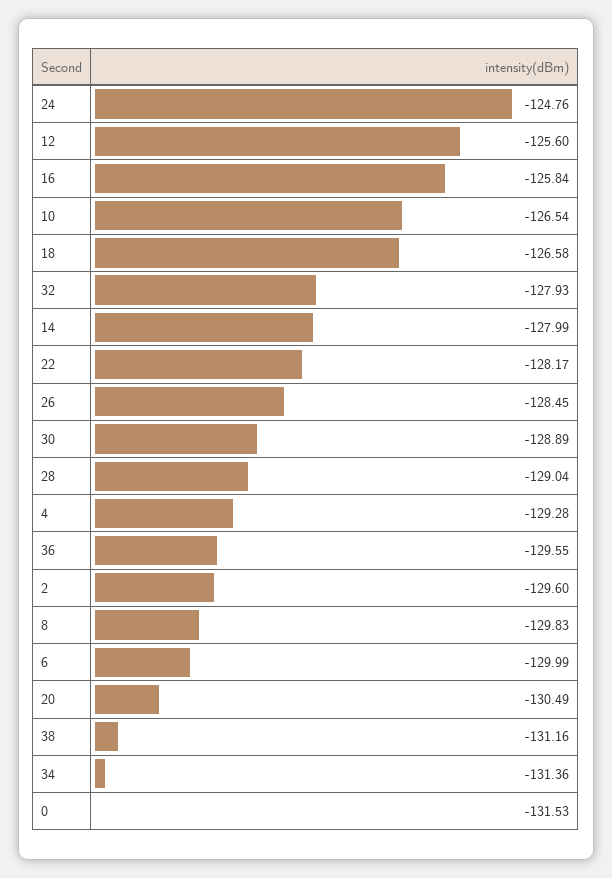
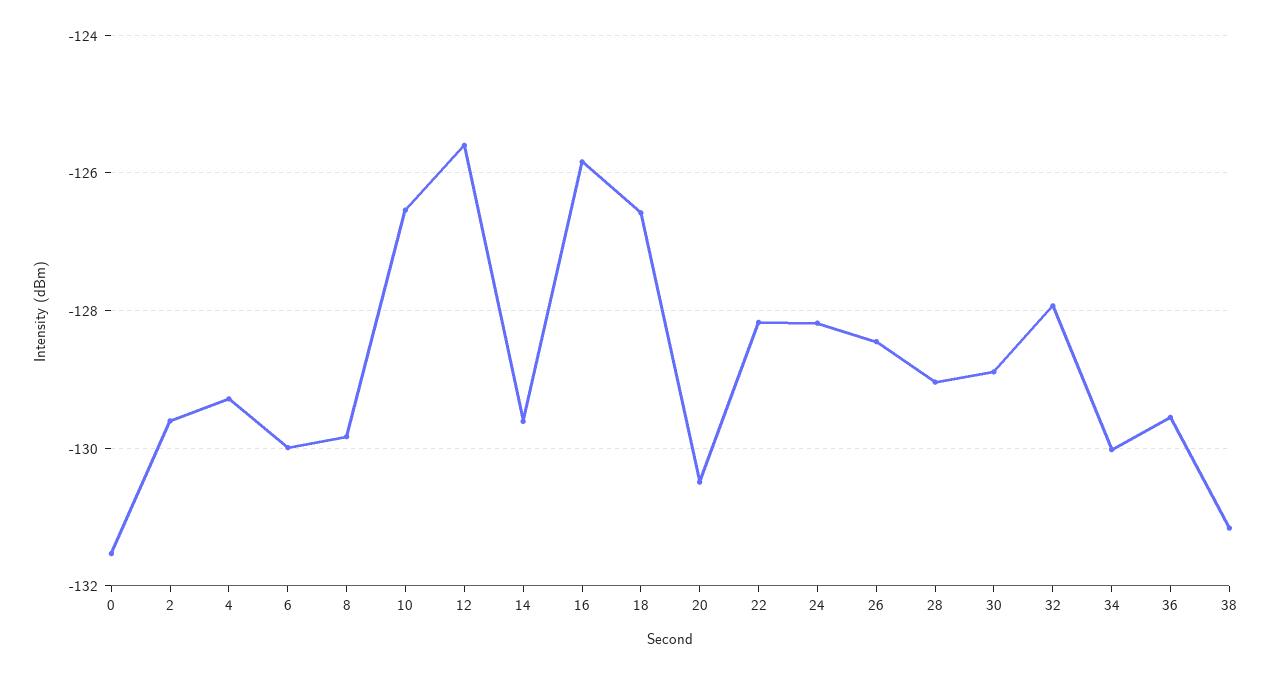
24: -124.76 -> -128.2
14: -127.99 -> -129.6
34: -131.36 -> -130

